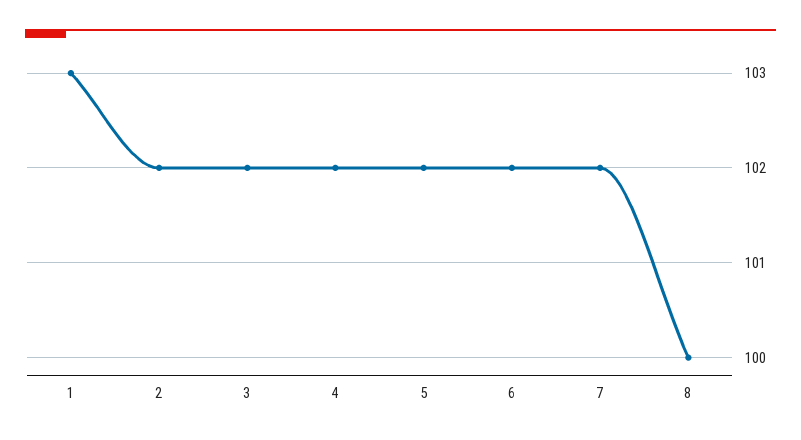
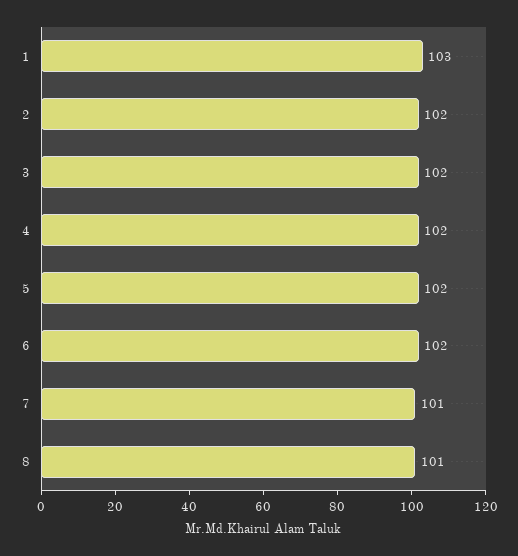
7: 102 -> 101
8: 100 -> 101

